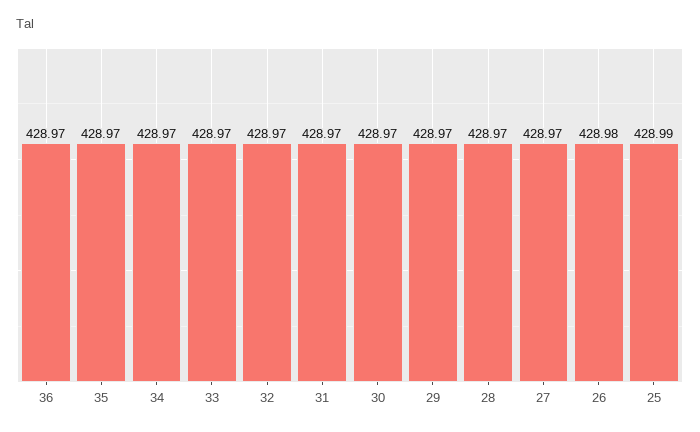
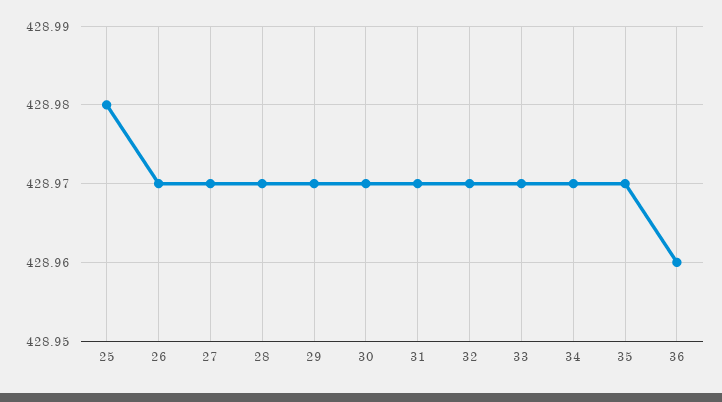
36: 428.97 -> 428.96
26: 428.98 -> 428.97
25: 428.99 -> 428.98

